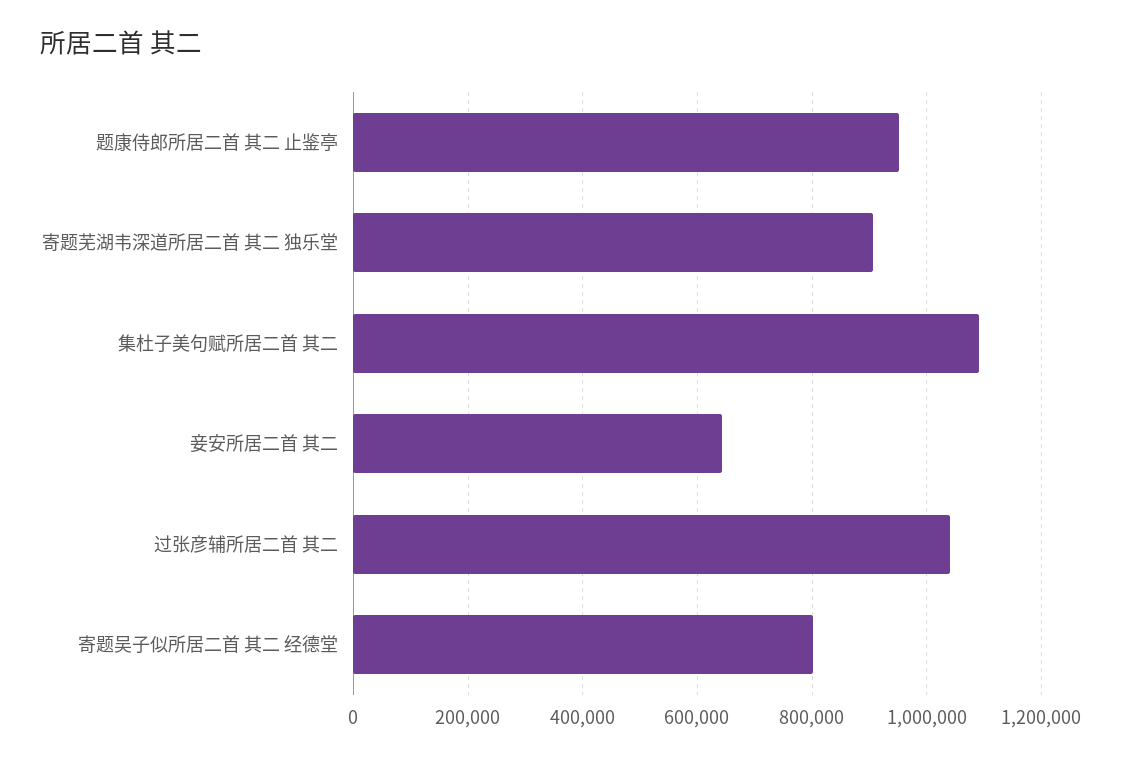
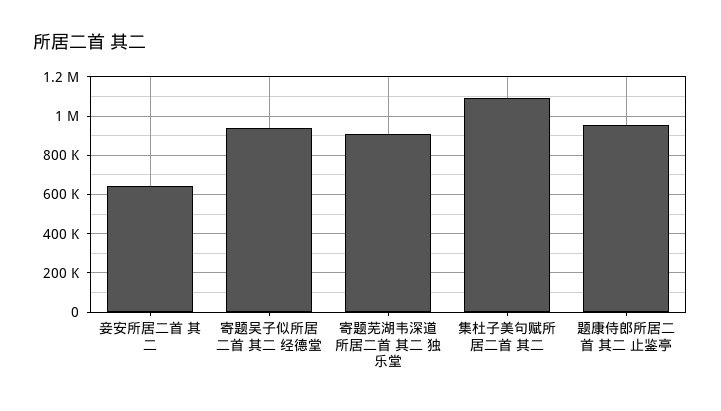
过张彦辅所居二首 其二: 1040000 -> none
寄题吴子似所居二首 其二 经德堂: 800000 -> 950000

